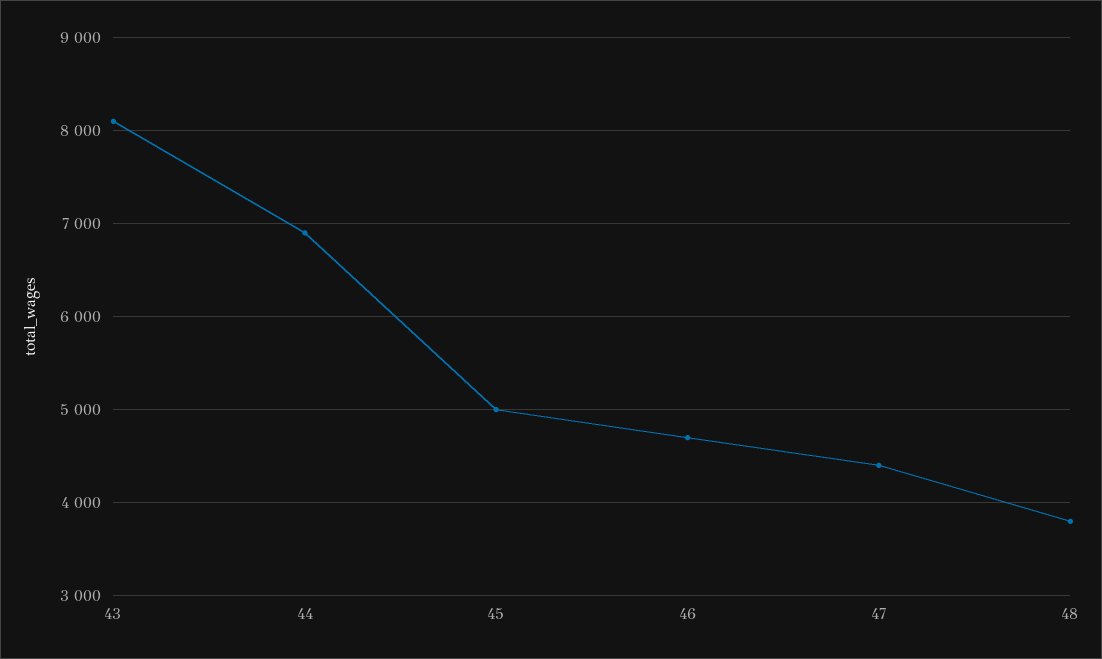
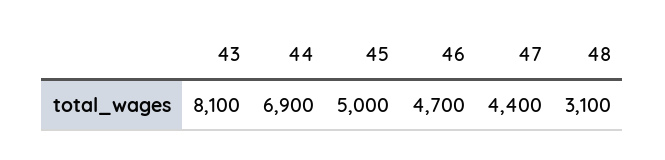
48: 3800 -> 3100

